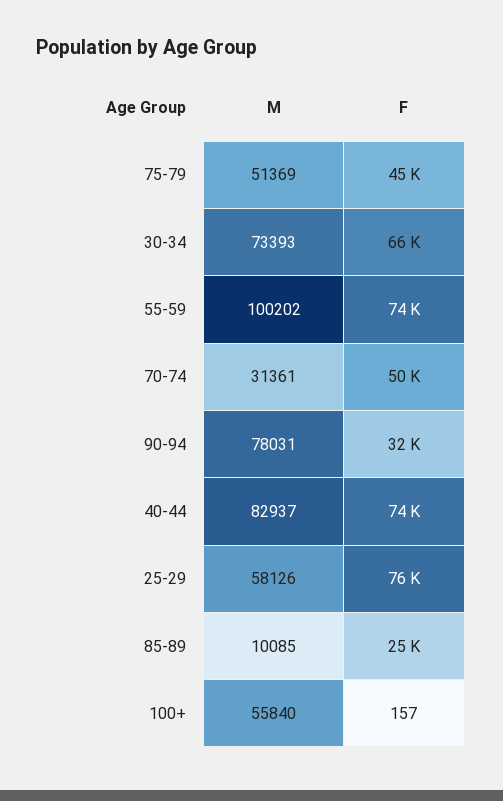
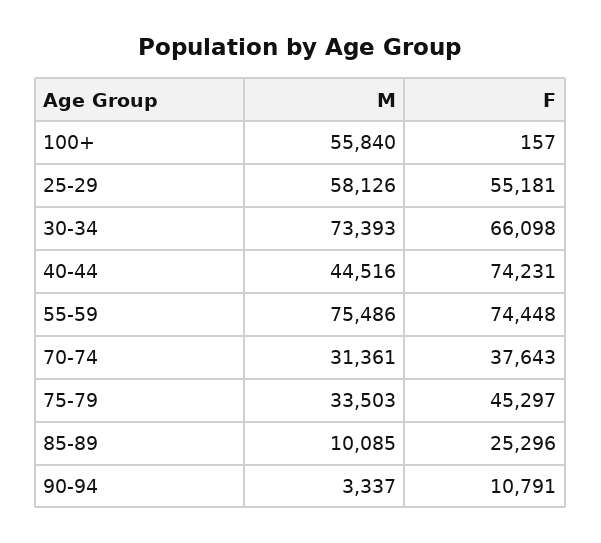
M, 75-79: 51369 -> 33503
M, 55-59: 100202 -> 75486
F, 70-74: 50000 -> 37643
M, 90-94: 78031 -> 3337
F, 90-94: 32000 -> 10791
M, 40-44: 82937 -> 44516
F, 25-29: 76000 -> 55181

